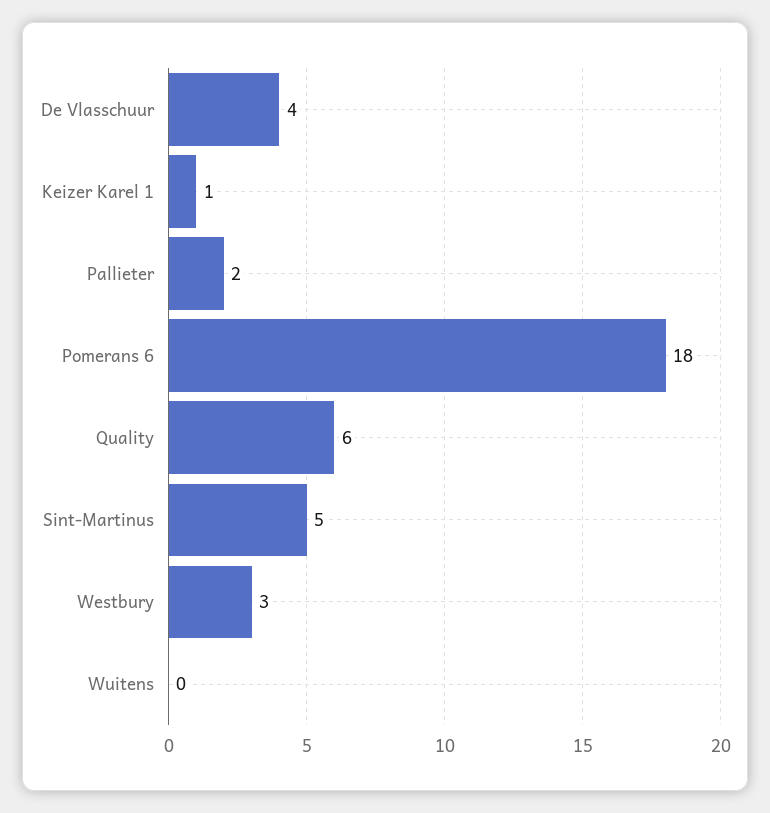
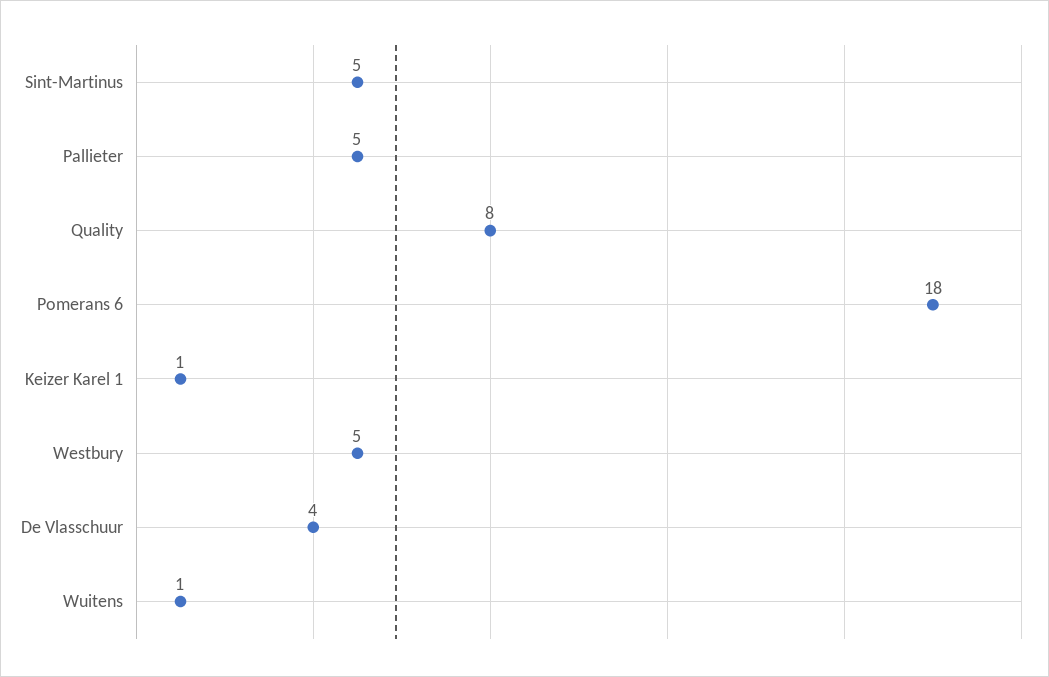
Pallieter: 2 -> 5
Quality: 6 -> 8
Westbury: 3 -> 5
Wuitens: 0 -> 1

